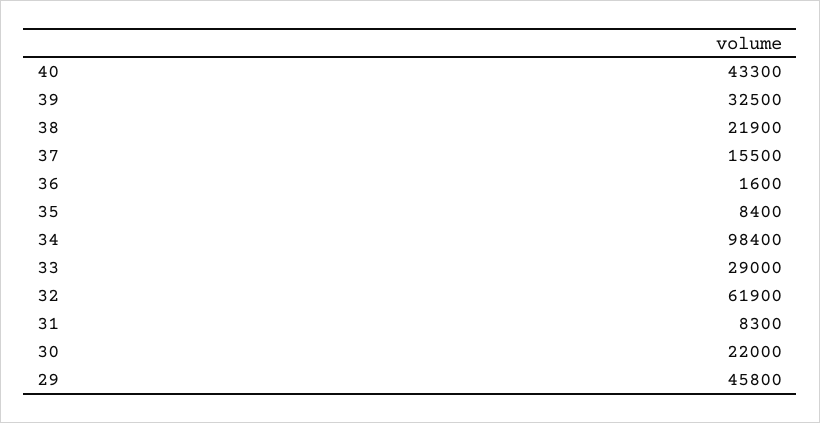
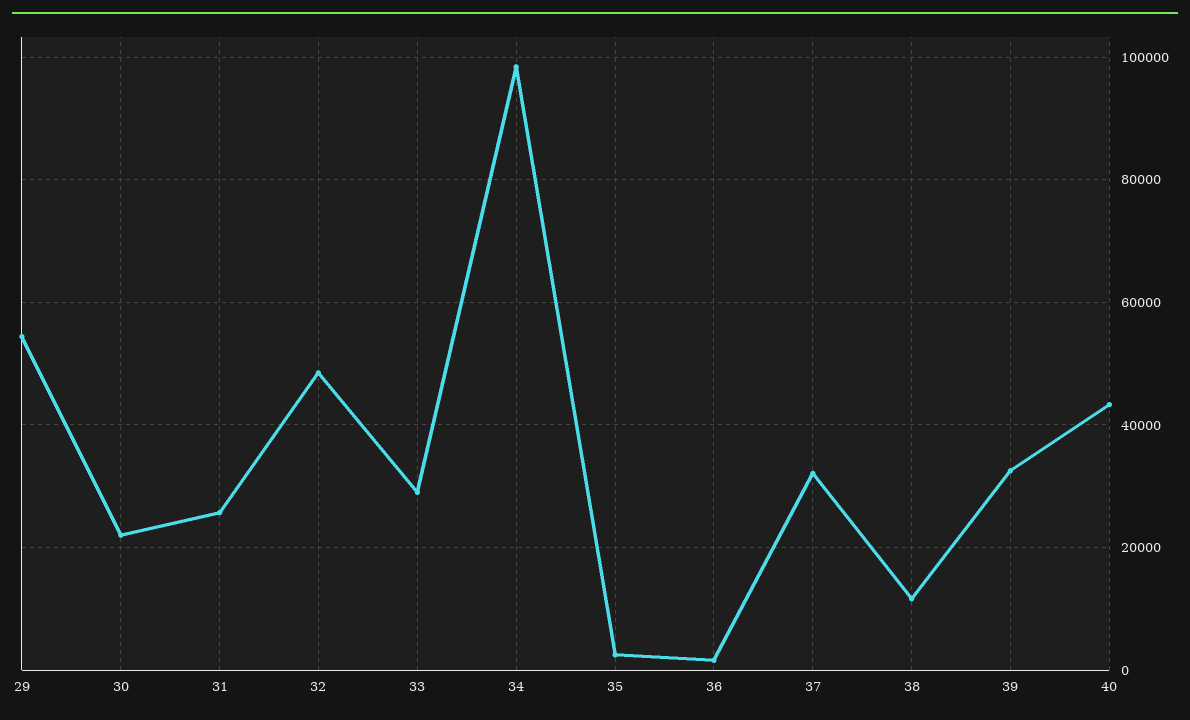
38: 21900 -> 12000
37: 15500 -> 32000
35: 8400 -> 2000
32: 61900 -> 48000
31: 8300 -> 26000
29: 45800 -> 54000

